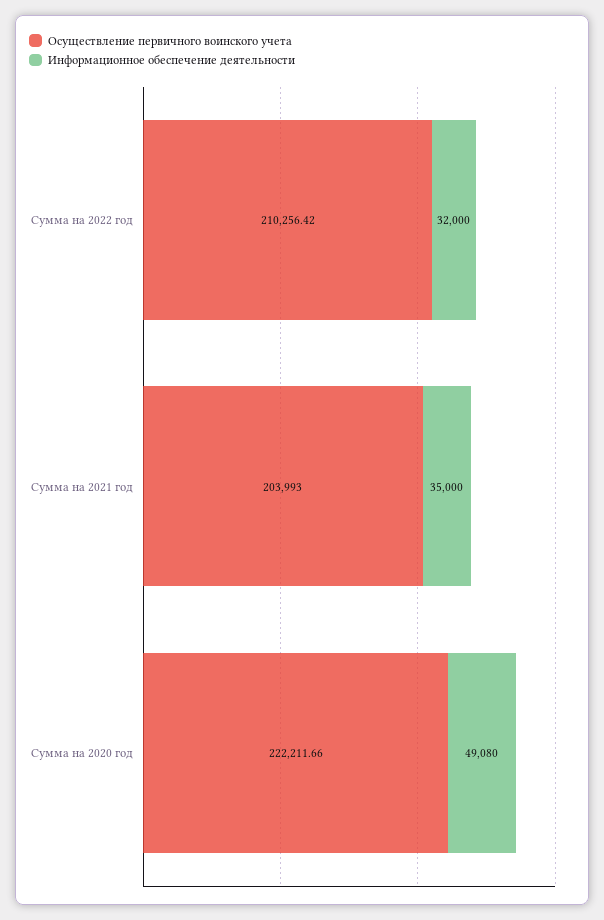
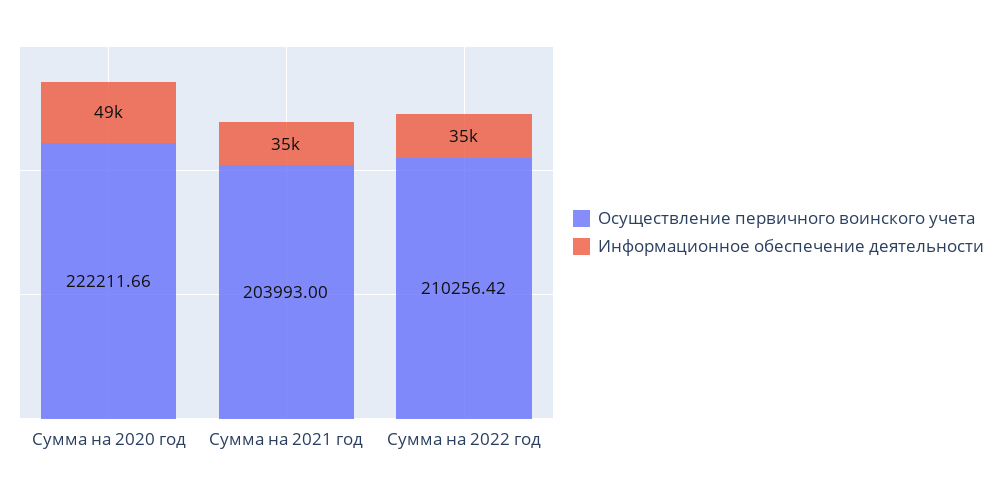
Информационное обеспечение деятельности, Сумма на 2022 год: 32000 -> 35000

